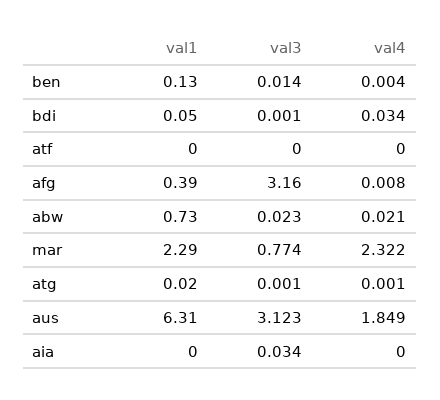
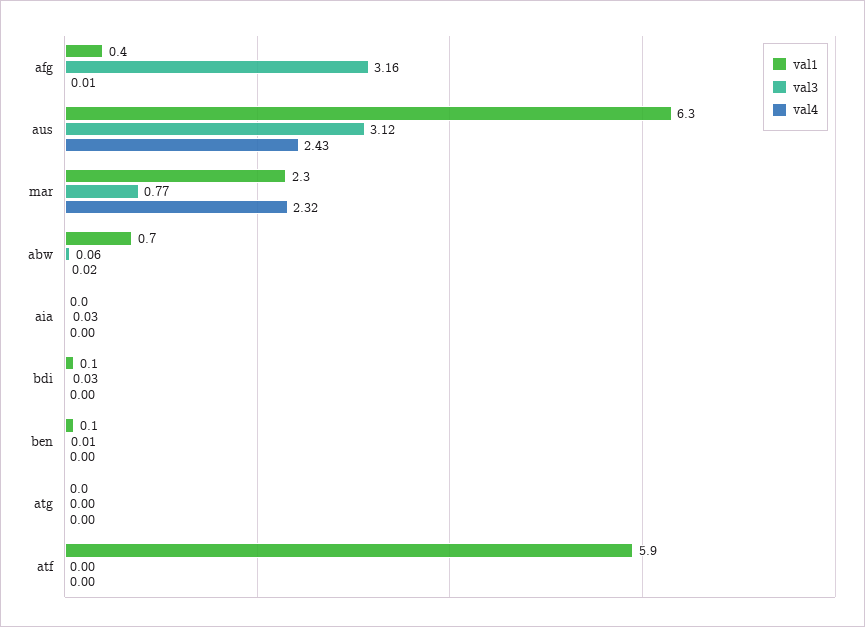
val3, bdi: 0.001 -> 0.03
val4, bdi: 0.034 -> 0
val1, atf: 0 -> 5.9
val3, abw: 0.023 -> 0.06
val4, aus: 1.849 -> 2.43

